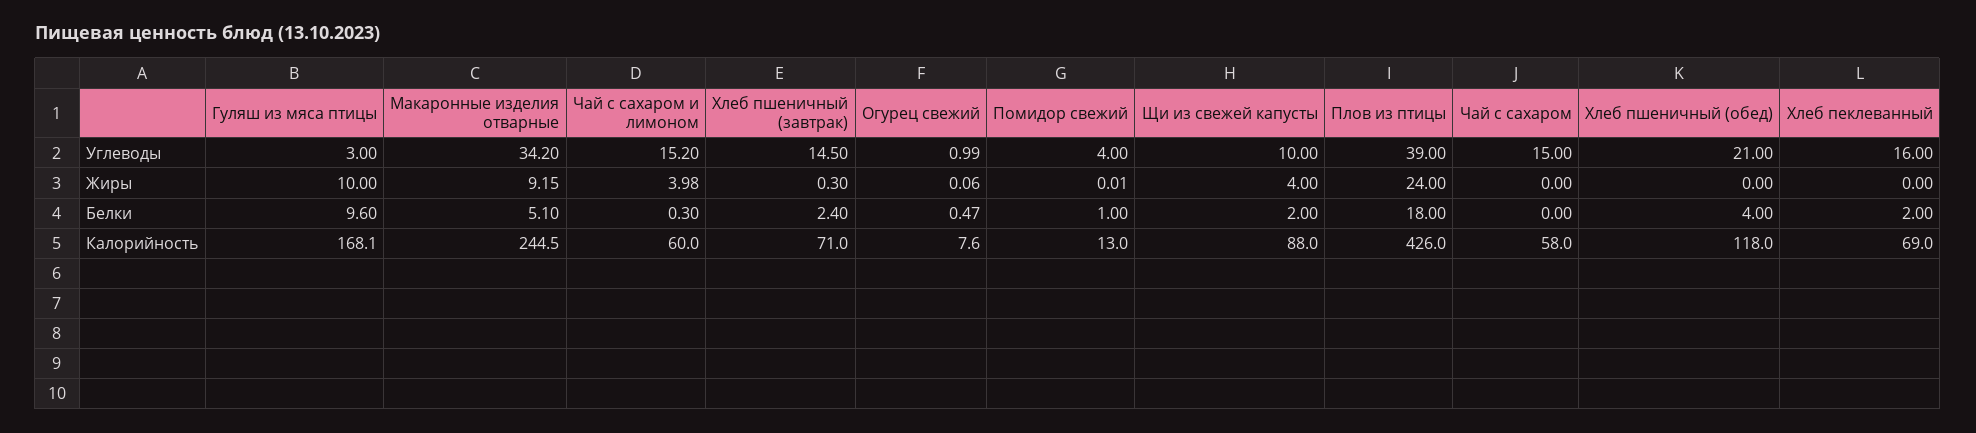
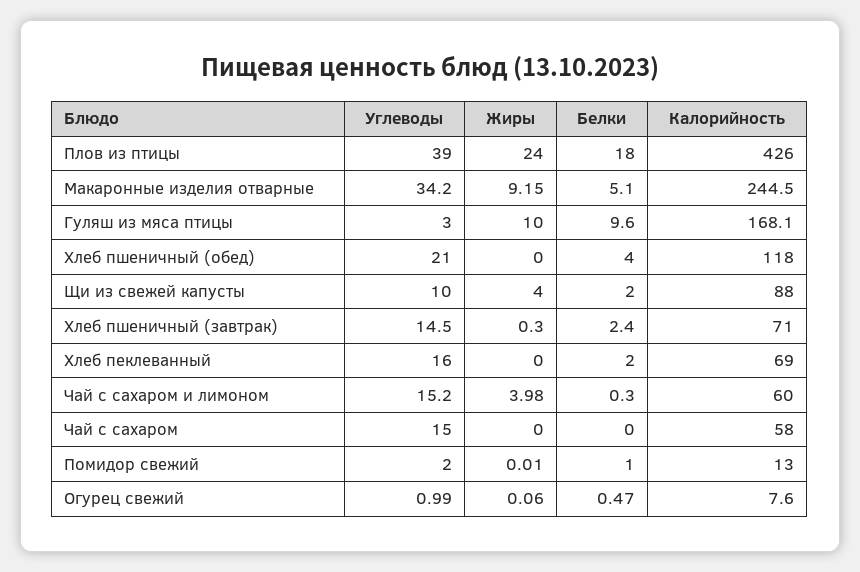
Помидор свежий, Углеводы: 4 -> 2

